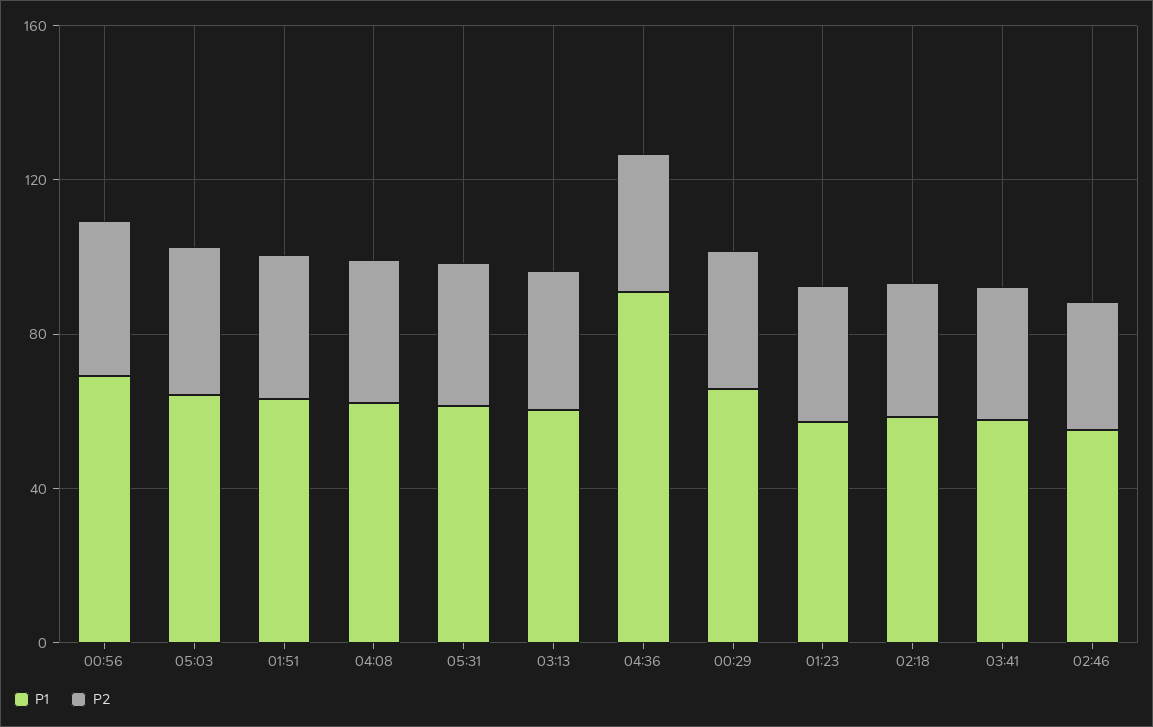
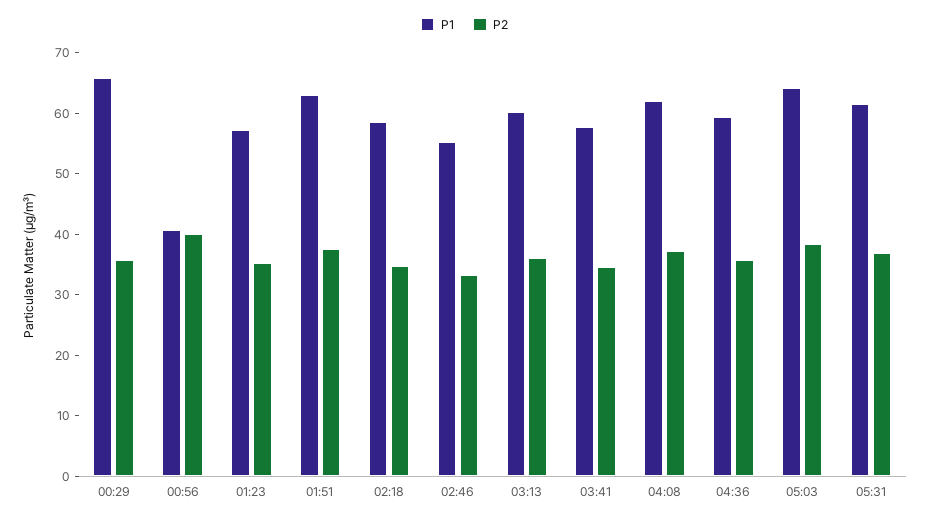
P1, 00:56: 70 -> 40
P1, 04:36: 90 -> 60

